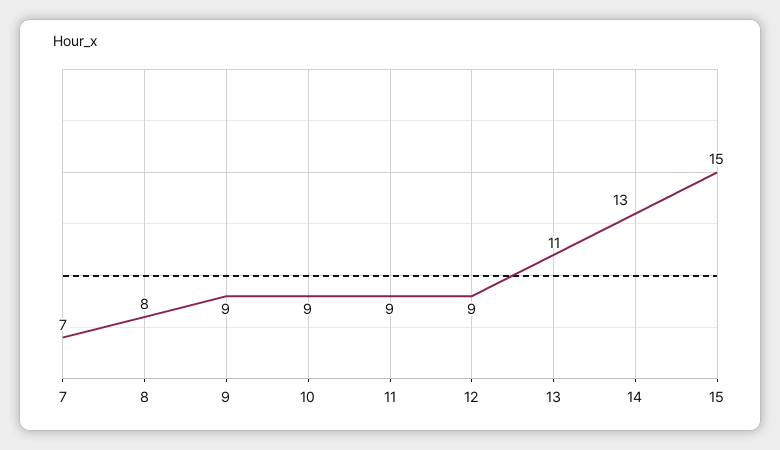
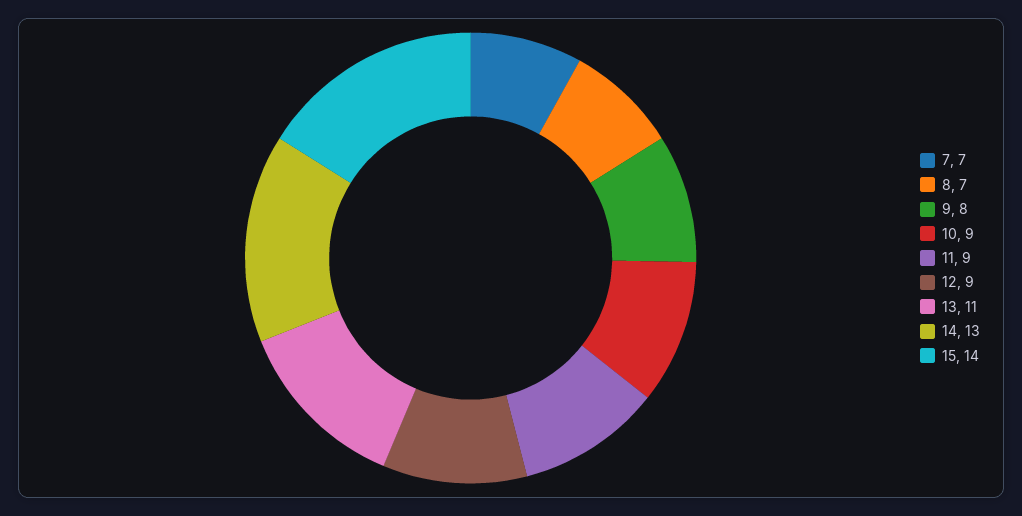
8: 8 -> 7
9: 9 -> 8
15: 15 -> 14

